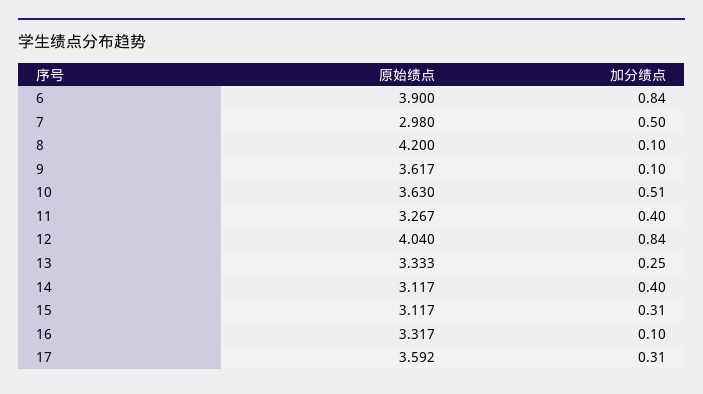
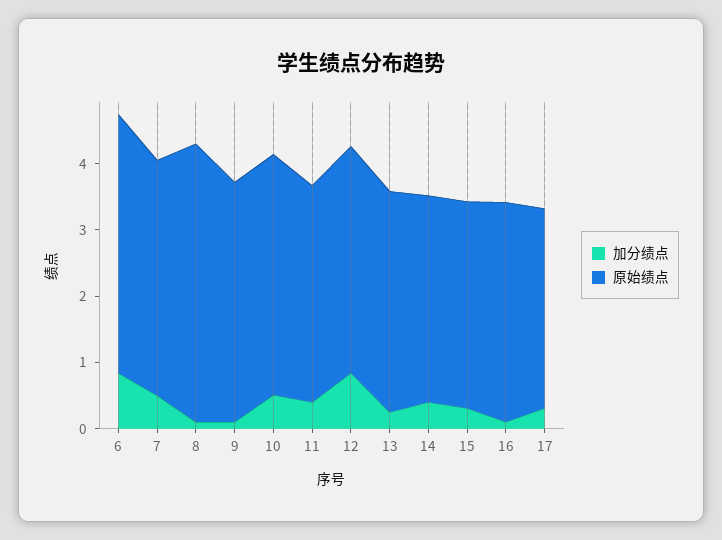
原始绩点, 7: 2.98 -> 3.6
原始绩点, 12: 4.04 -> 3.4
原始绩点, 17: 3.592 -> 3

